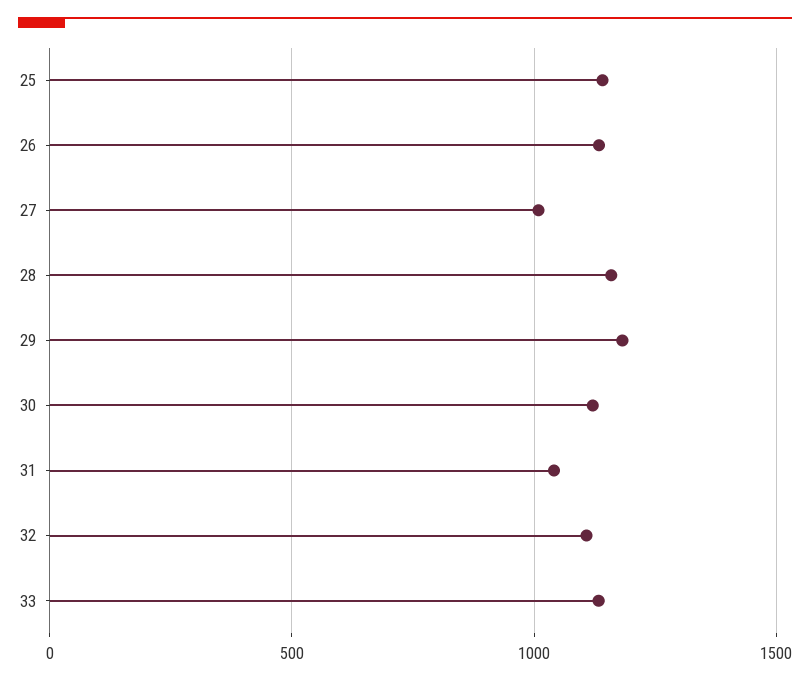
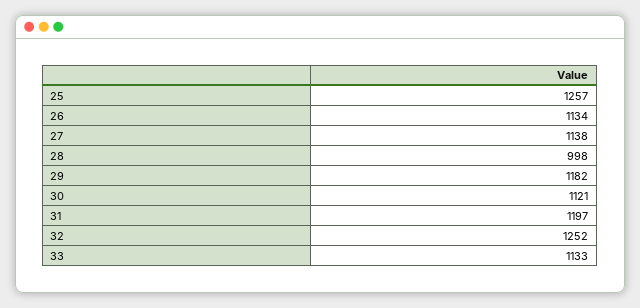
25: 1150 -> 1257
27: 1000 -> 1138
28: 1150 -> 998
31: 1050 -> 1197
32: 1100 -> 1252

